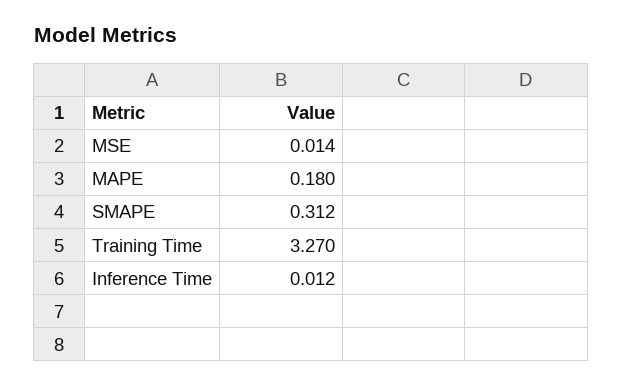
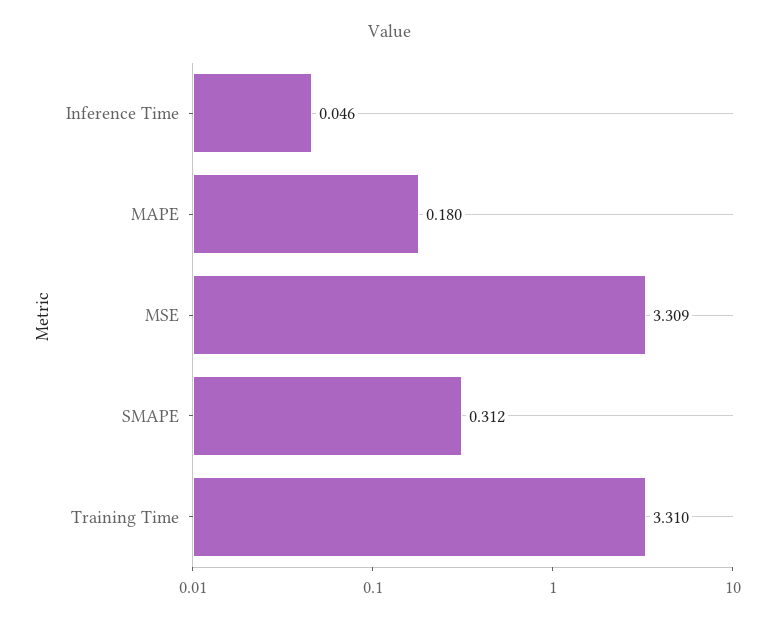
MSE: 0.014 -> 3.309
Training Time: 3.27 -> 3.31
Inference Time: 0.012 -> 0.046

